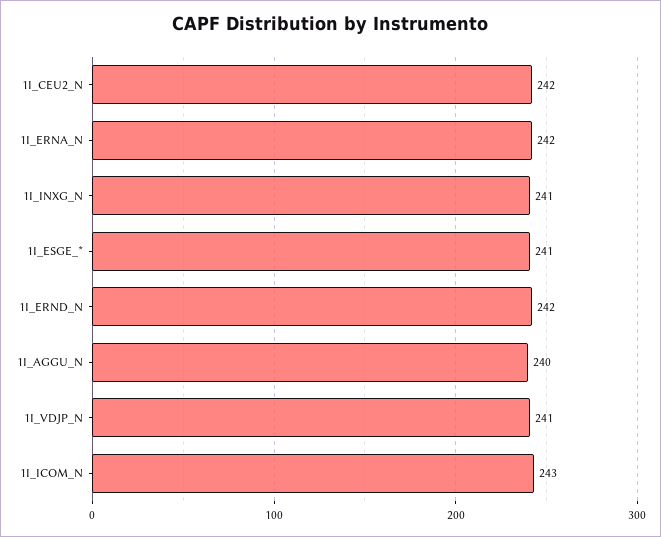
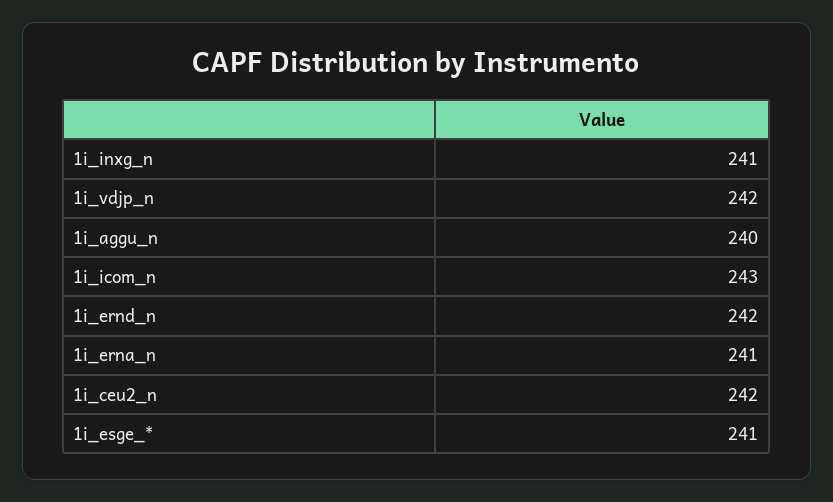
1I_ERNA_N: 242 -> 241
1I_VDJP_N: 241 -> 242

